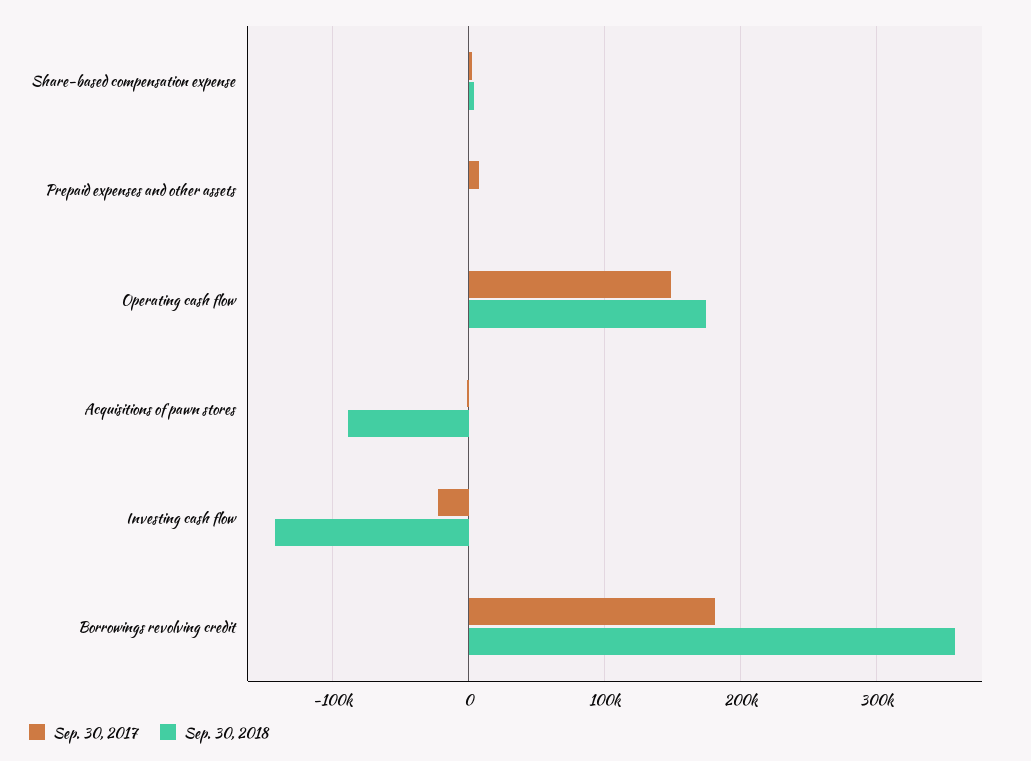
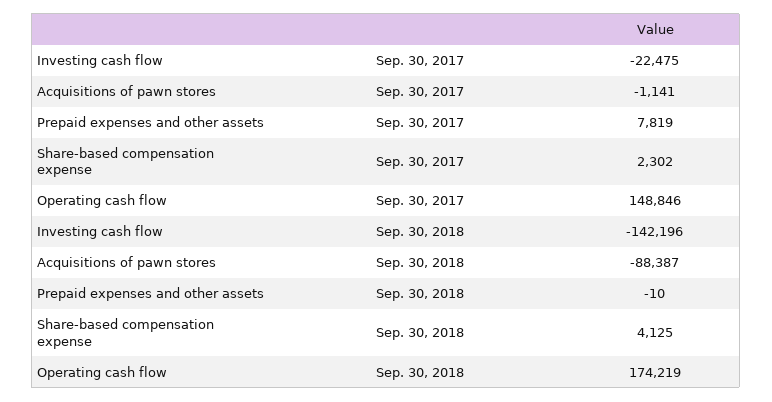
Sep. 30, 2017, Borrowings revolving credit: 180000 -> none
Sep. 30, 2018, Borrowings revolving credit: 360000 -> none

